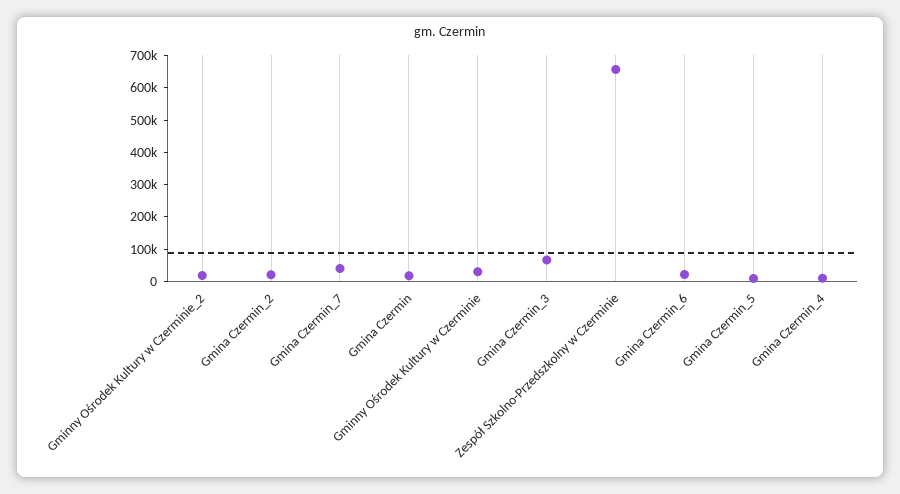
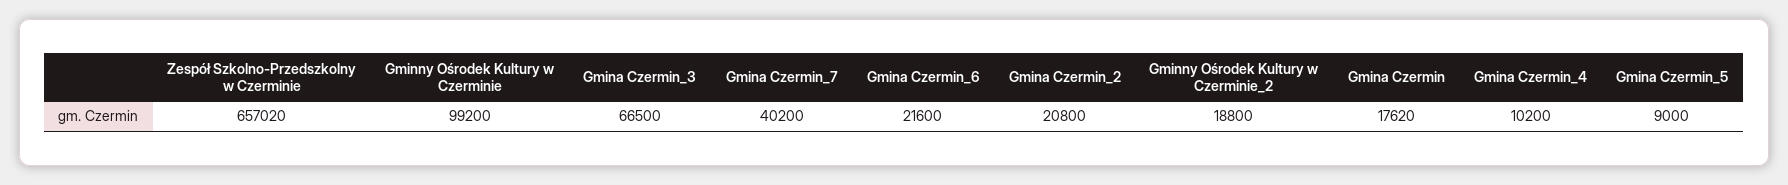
Gminny Ośrodek Kultury w Czerminie: 25000 -> 99200

